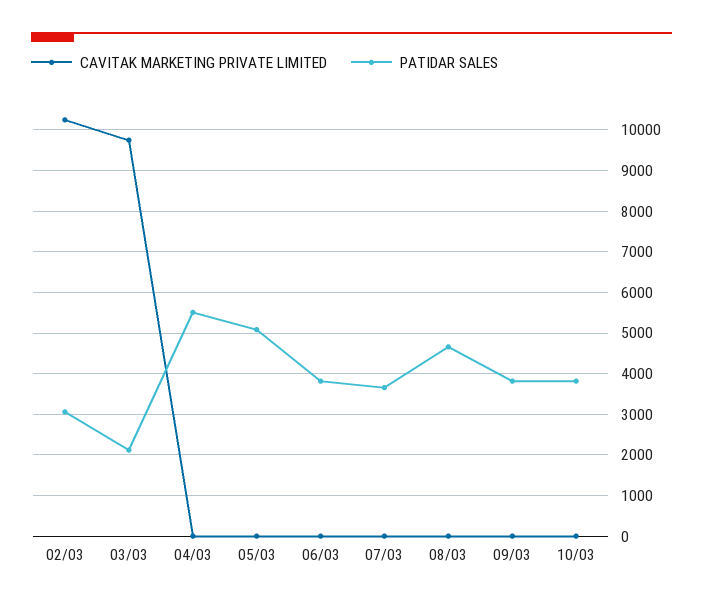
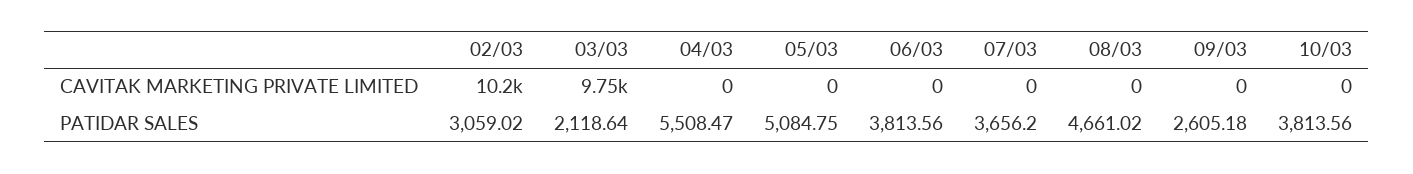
PATIDAR SALES, 09/03: 3800 -> 2605.18

